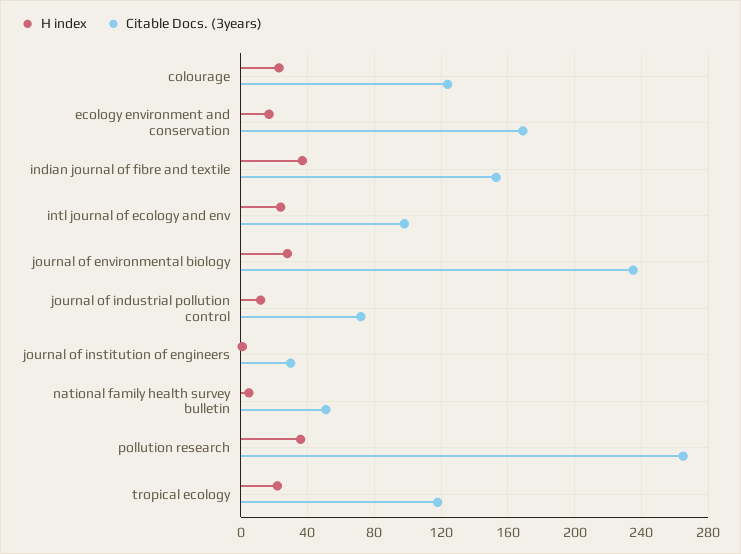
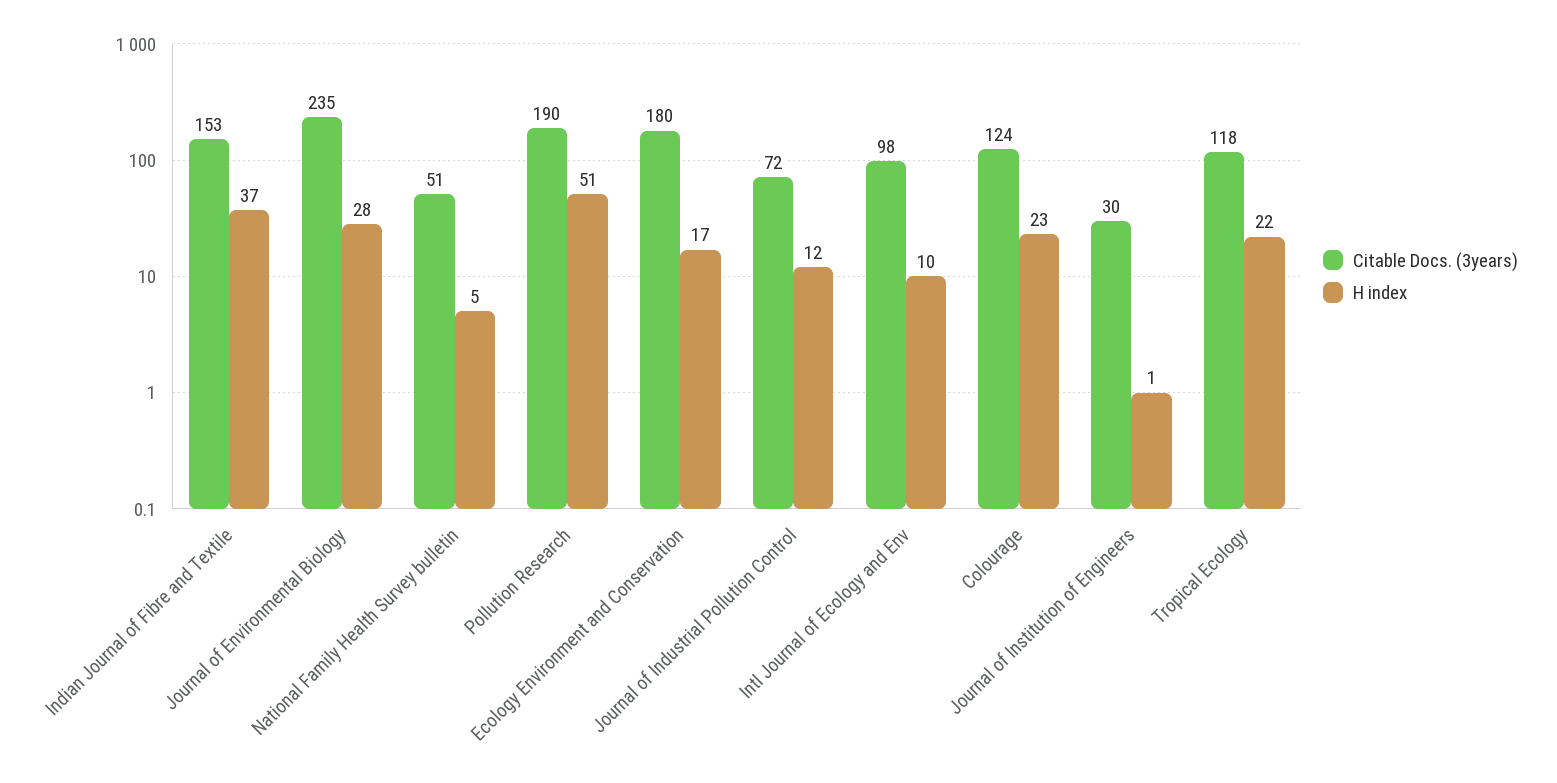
Citable Docs. (3years), ecology environment and conservation: 170 -> 180
H index, intl journal of ecology and env: 25 -> 10
H index, pollution research: 35 -> 51
Citable Docs. (3years), pollution research: 265 -> 190

